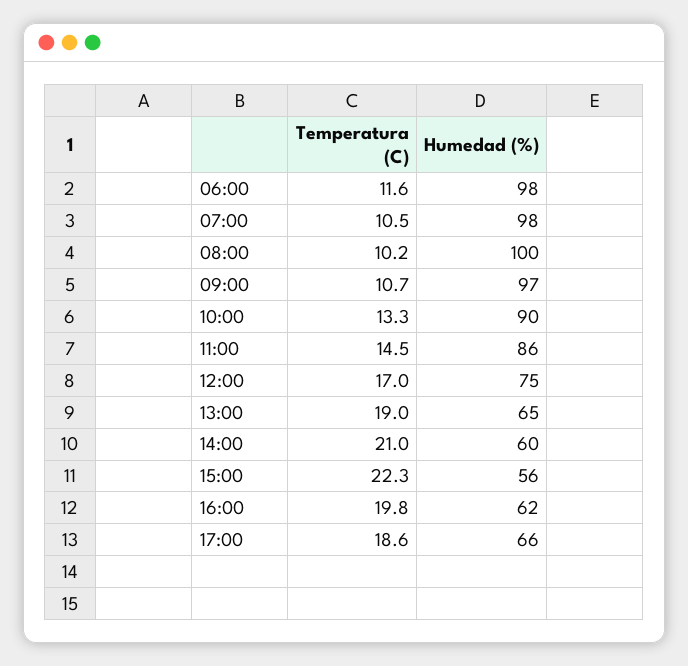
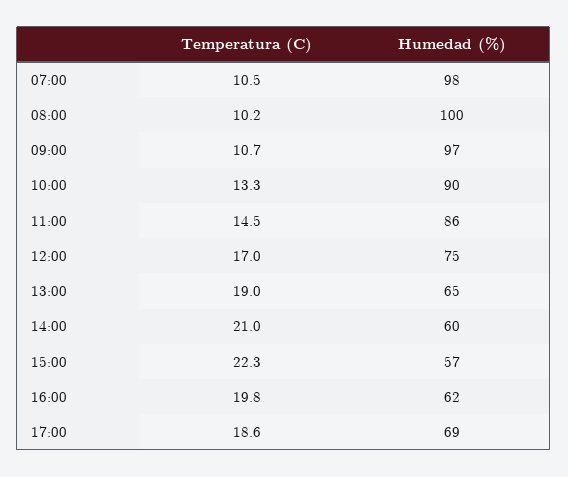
Temperatura (C), 06:00: 11.6 -> none
Humedad (%), 06:00: 98 -> none
Humedad (%), 15:00: 56 -> 57
Humedad (%), 17:00: 66 -> 69

